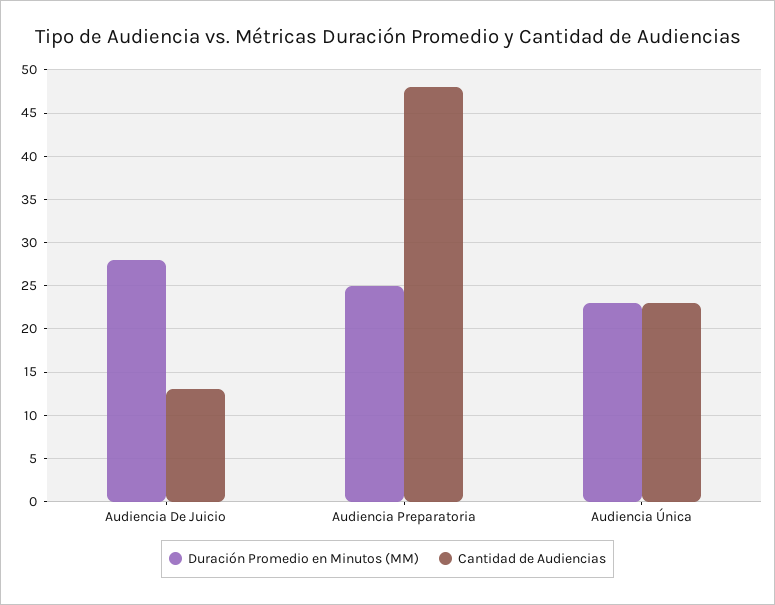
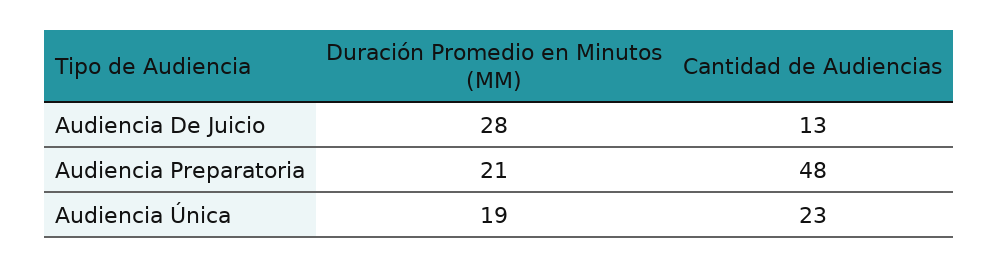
Duración Promedio en Minutos (MM), Audiencia Preparatoria: 25 -> 21
Duración Promedio en Minutos (MM), Audiencia Única: 23 -> 19

